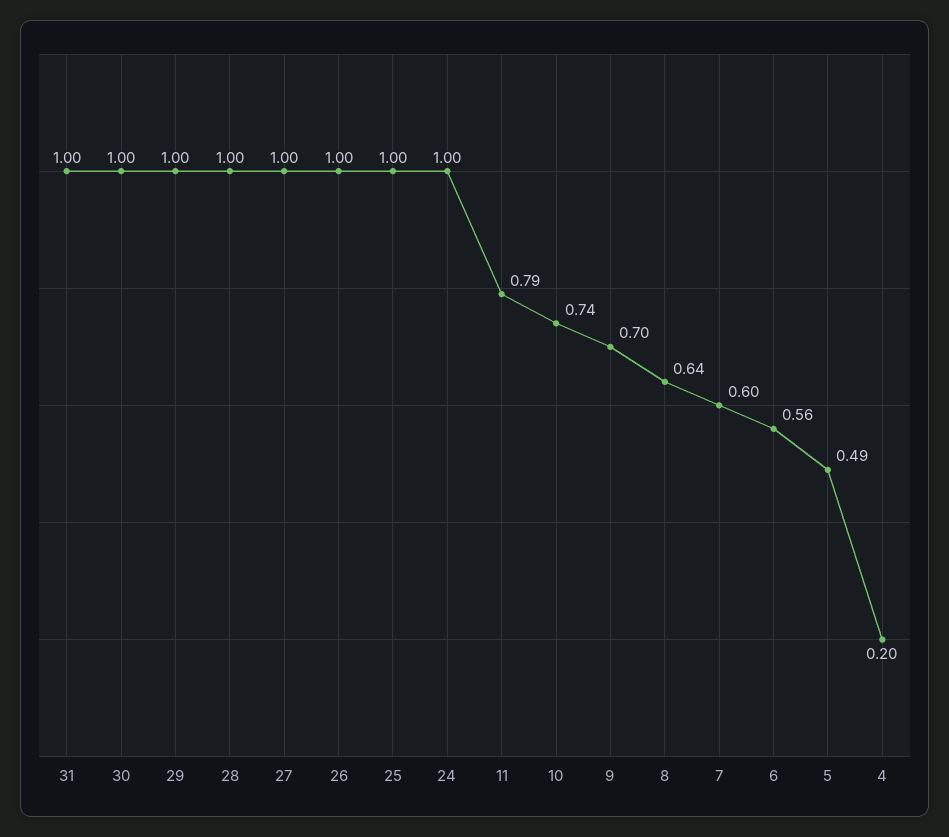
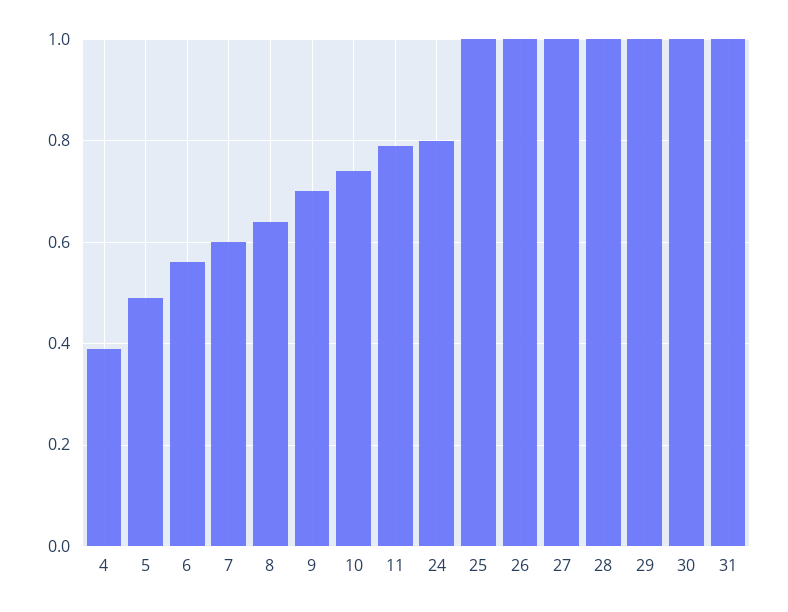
24: 1 -> 0.8
4: 0.2 -> 0.4

